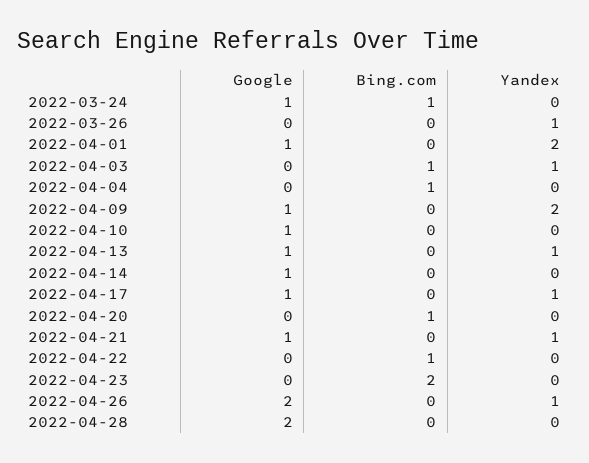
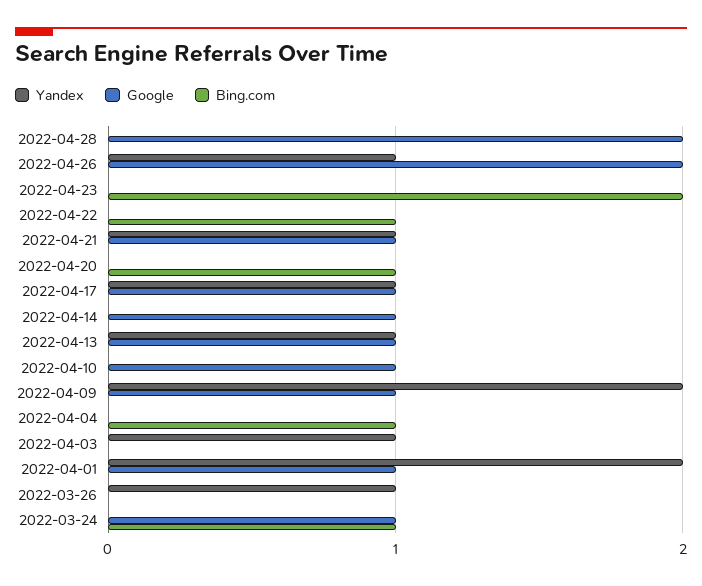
Bing.com, 2022-04-03: 1 -> 0

